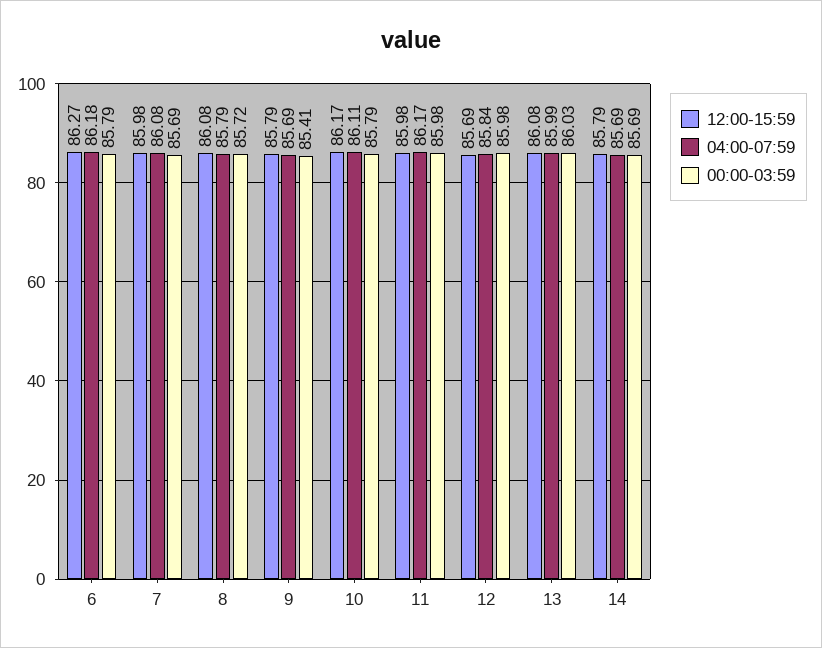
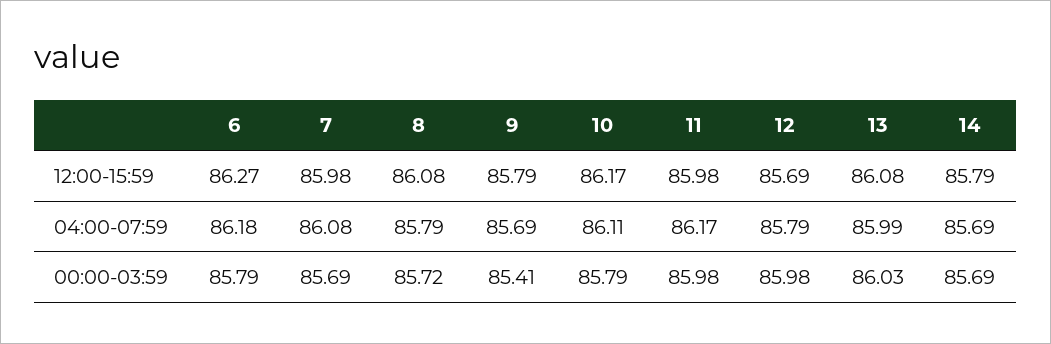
04:00-07:59, 12: 85.84 -> 85.79

